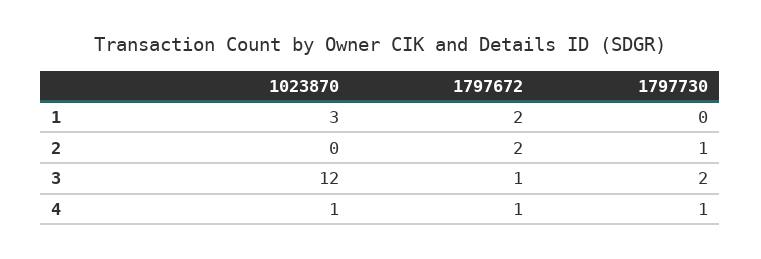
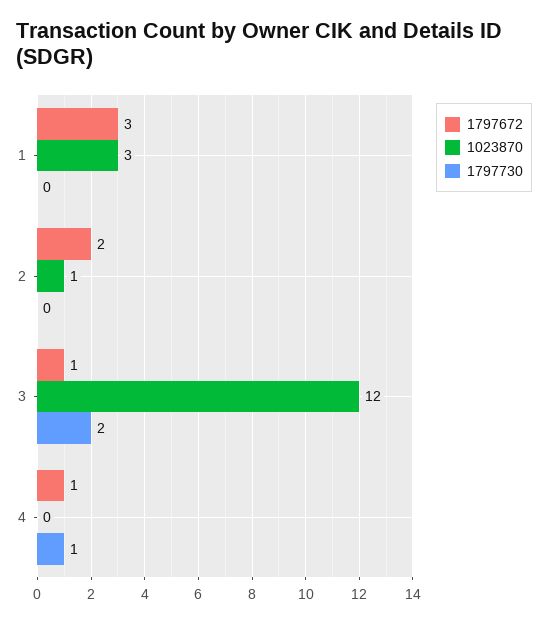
1797672, 1: 2 -> 3
1023870, 2: 0 -> 1
1797730, 2: 1 -> 0
1023870, 4: 1 -> 0

